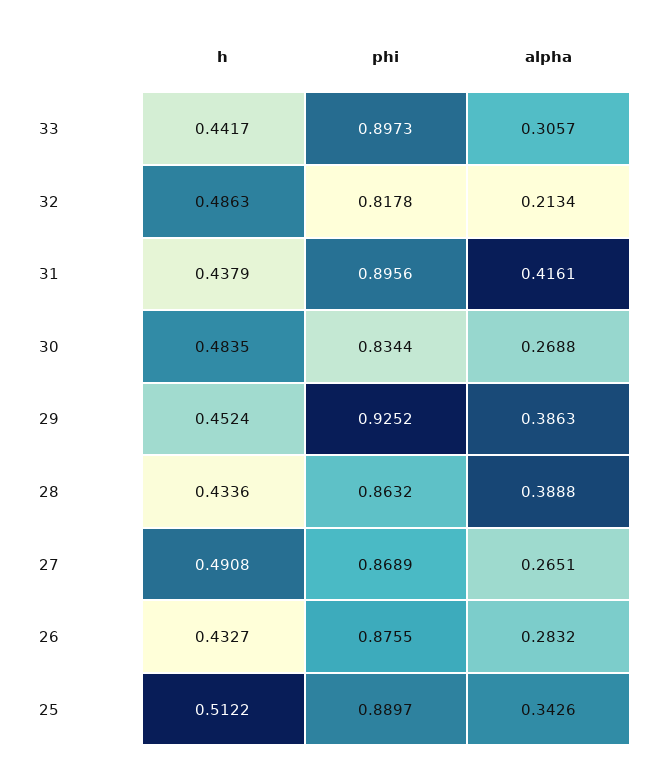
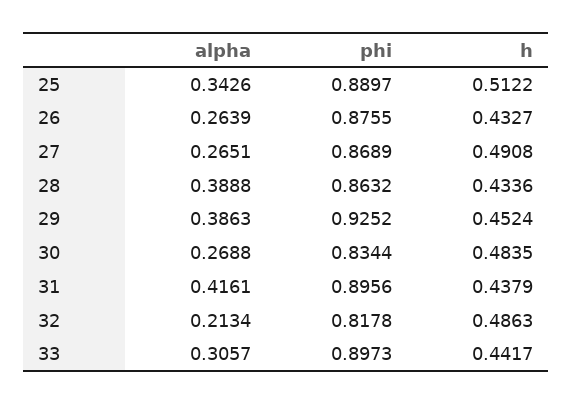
alpha, 26: 0.2832 -> 0.2639

